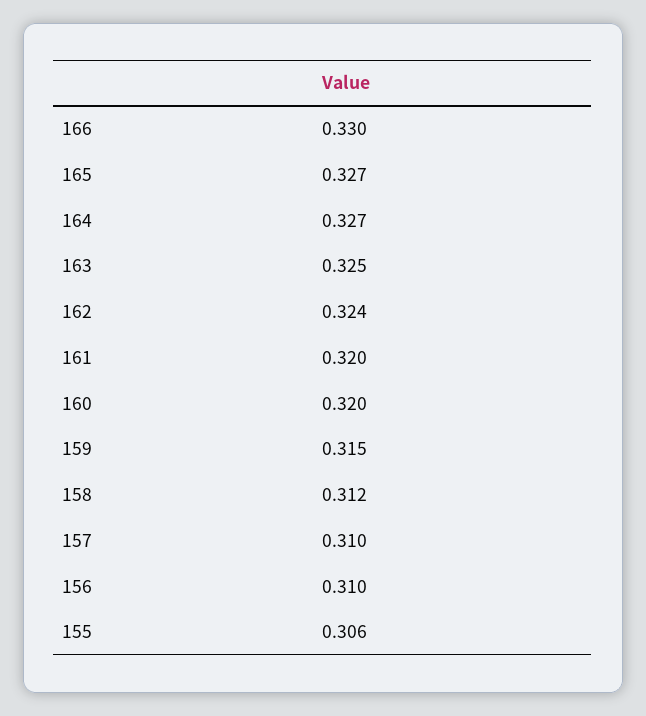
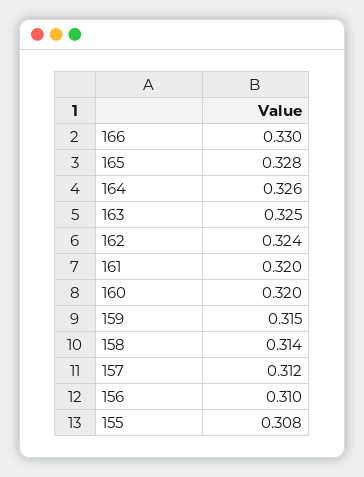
165: 0.327 -> 0.328
164: 0.327 -> 0.326
158: 0.312 -> 0.314
157: 0.31 -> 0.312
155: 0.306 -> 0.308

